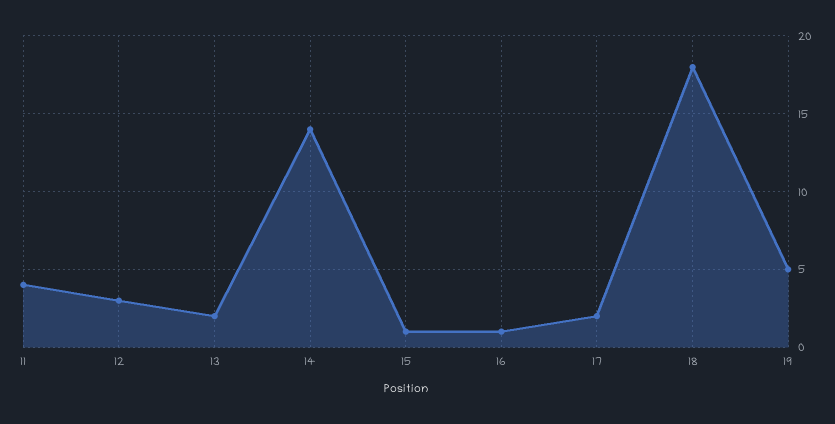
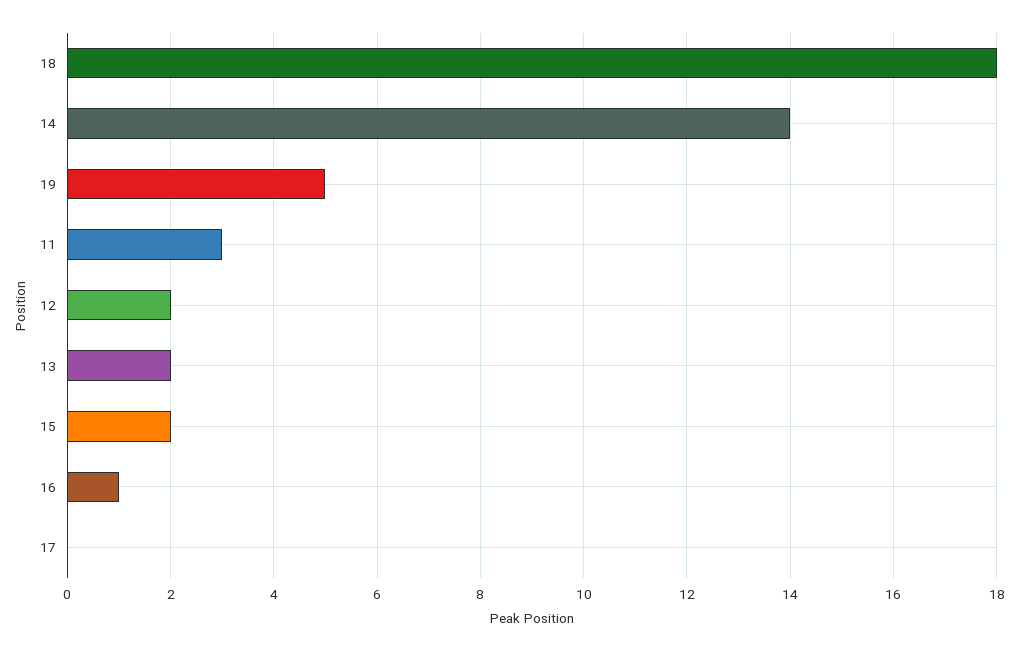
11: 4 -> 3
12: 3 -> 2
15: 1 -> 2
17: 2 -> 0

